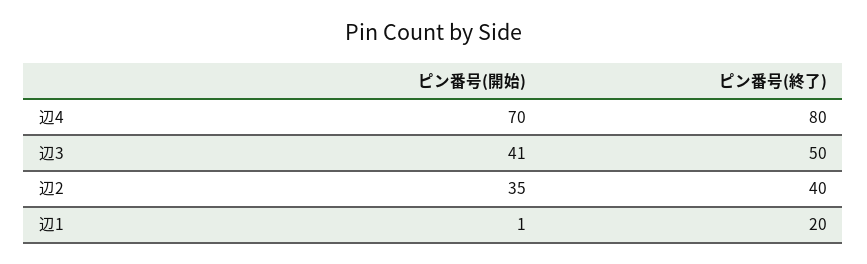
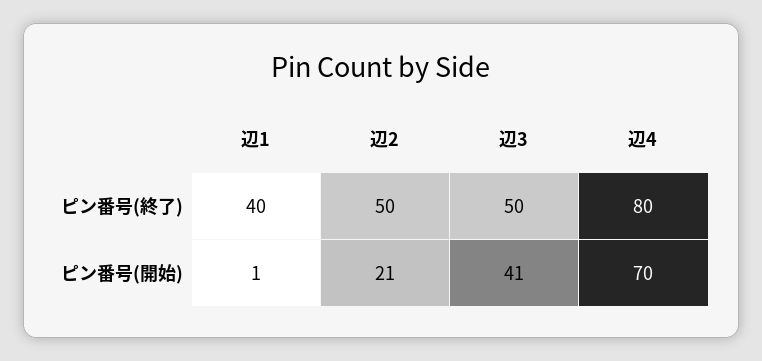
ピン番号(開始), 辺2: 35 -> 21
ピン番号(終了), 辺2: 40 -> 50
ピン番号(終了), 辺1: 20 -> 40

